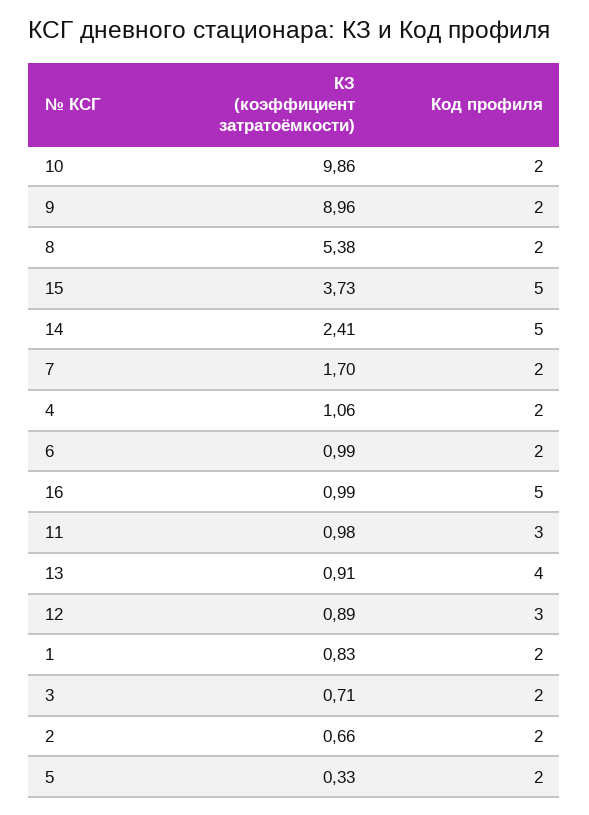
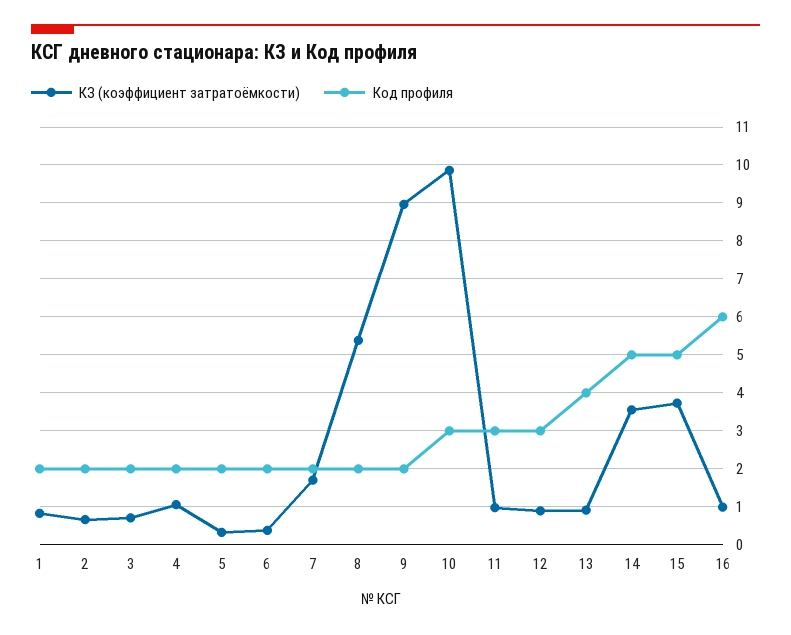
Код профиля, 10: 2 -> 3
КЗ (коэффициент затратоёмкости), 14: 2.41 -> 3.6
КЗ (коэффициент затратоёмкости), 6: 0.99 -> 0.4
Код профиля, 16: 5 -> 6

